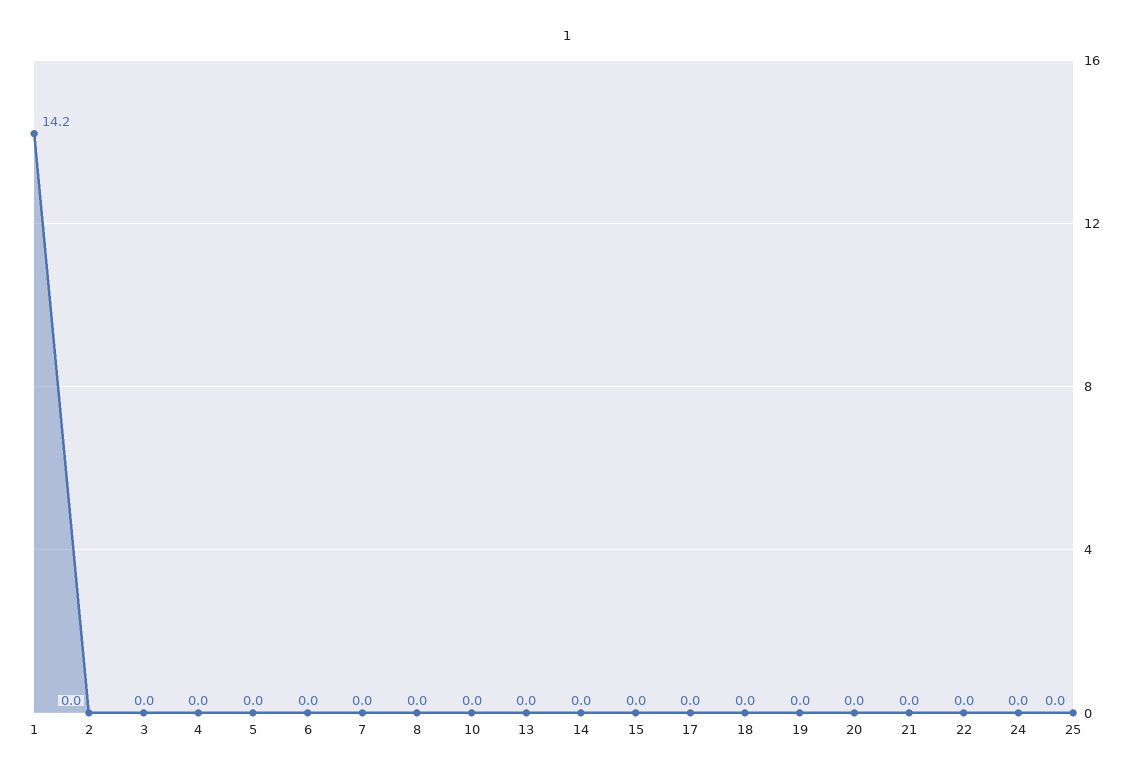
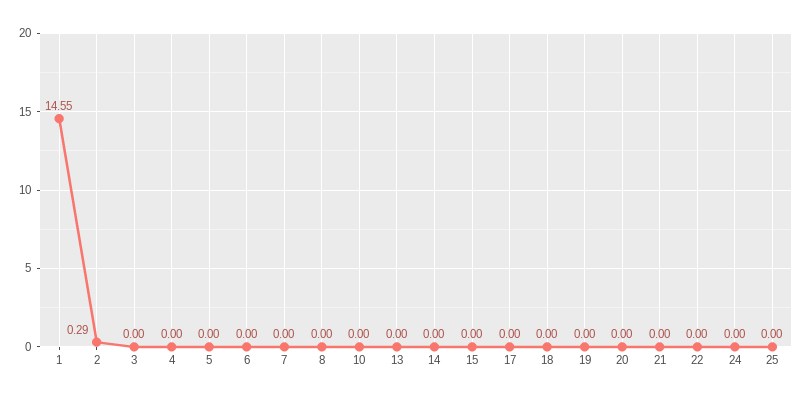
1: 14.2 -> 14.55
2: 0 -> 0.29

